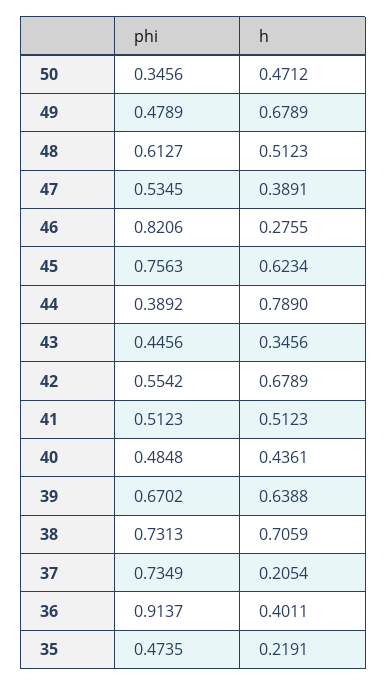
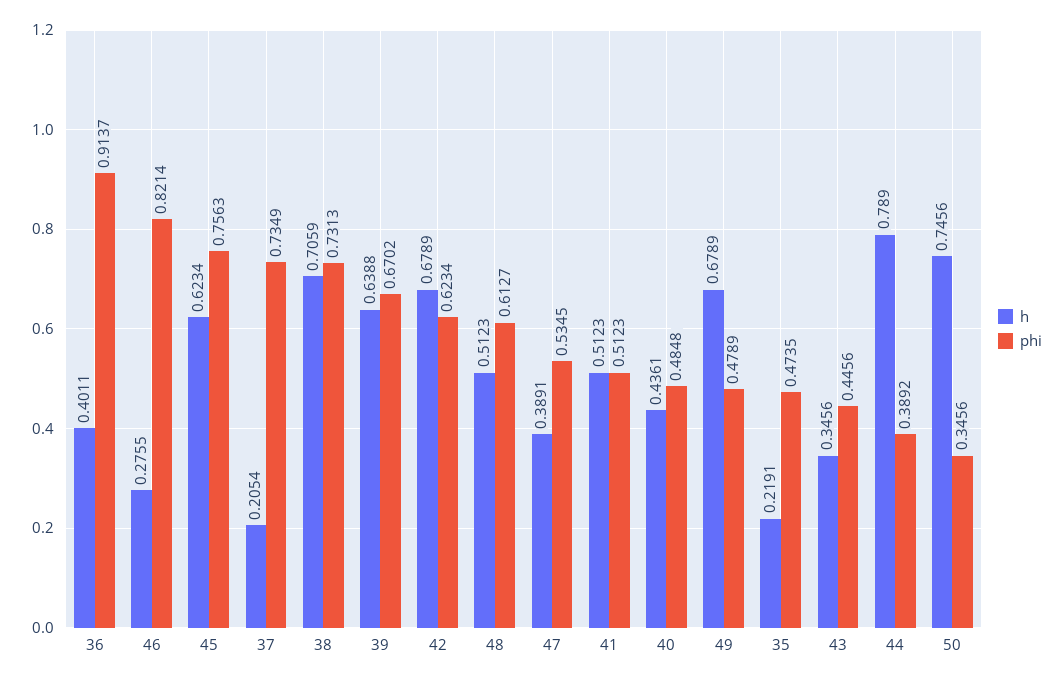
h, 50: 0.4712 -> 0.7456
phi, 46: 0.8206 -> 0.8214
phi, 42: 0.5542 -> 0.6234

